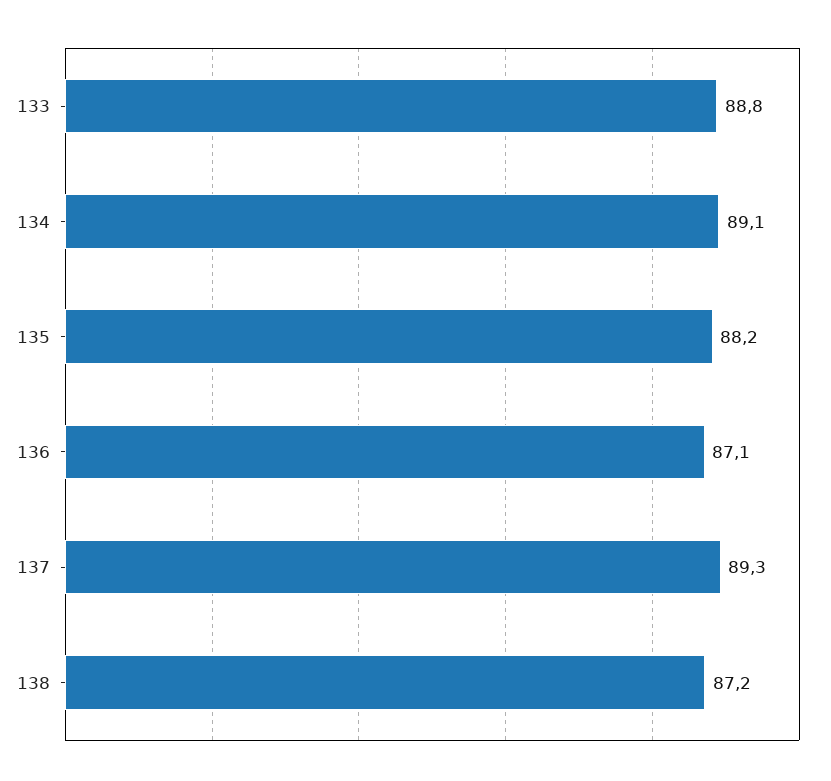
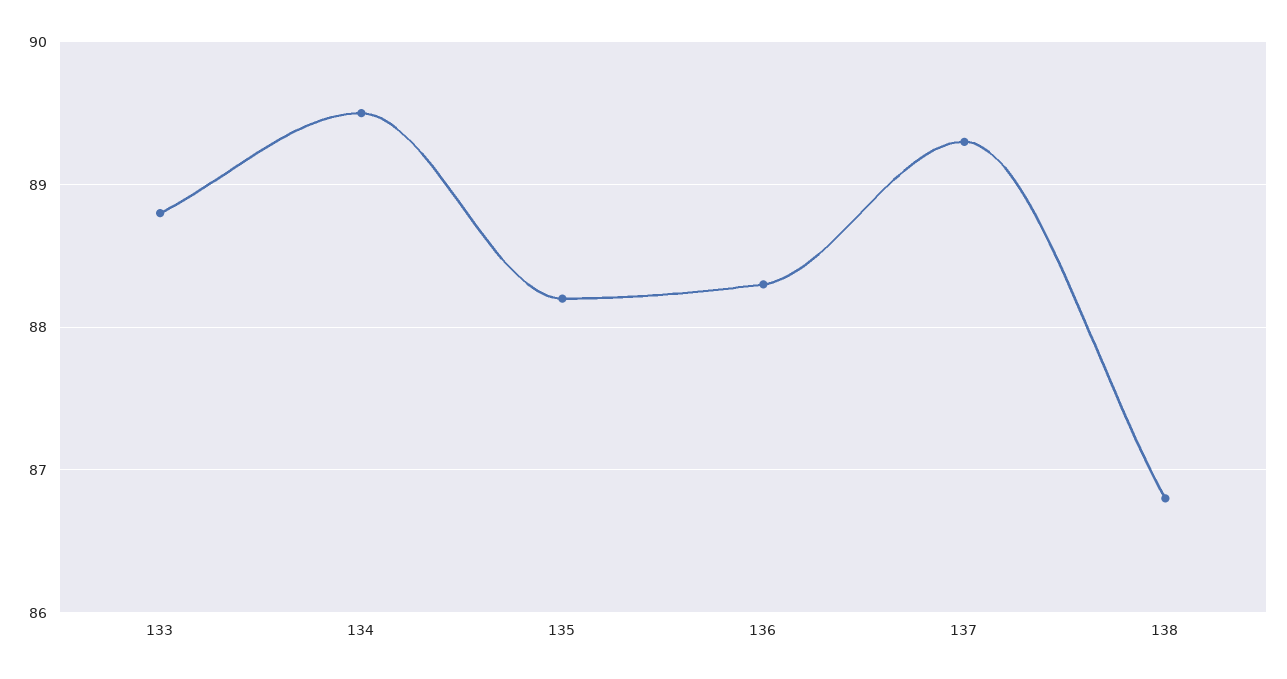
134: 89.1 -> 89.5
136: 87.1 -> 88.3
138: 87.2 -> 86.8

